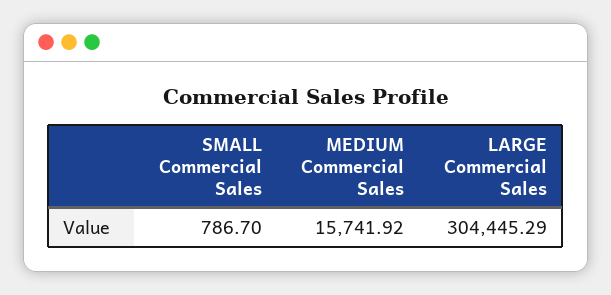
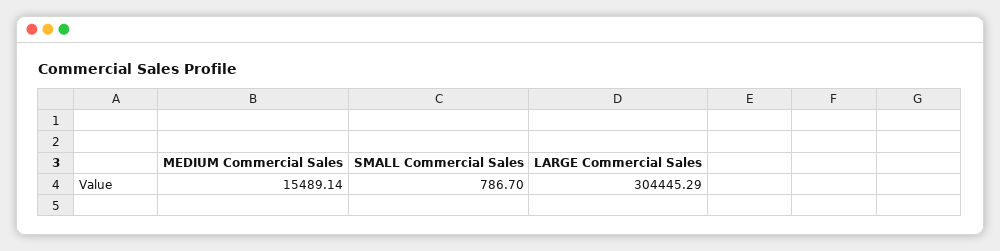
MEDIUM Commercial Sales: 15741.92 -> 15489.14

